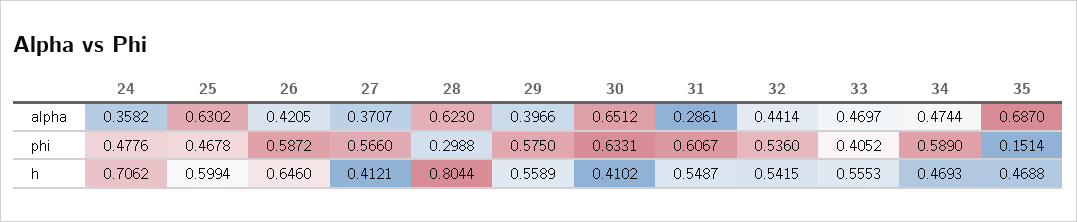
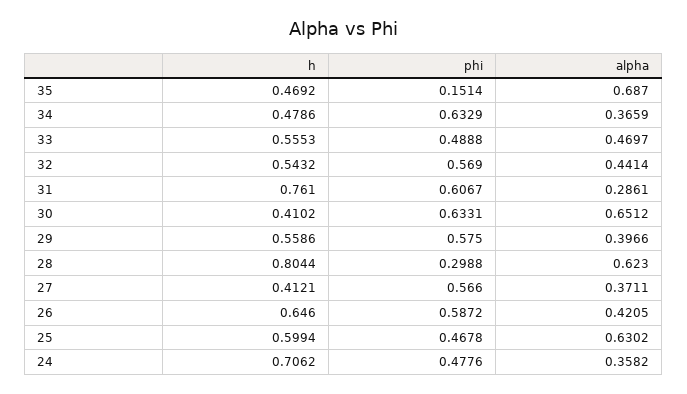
27, alpha: 0.3707 -> 0.3711
34, alpha: 0.4744 -> 0.3659
32, phi: 0.536 -> 0.569
33, phi: 0.4052 -> 0.4888
34, phi: 0.589 -> 0.6329
29, h: 0.5589 -> 0.5586
31, h: 0.5487 -> 0.761
32, h: 0.5415 -> 0.5432
34, h: 0.4693 -> 0.4786
35, h: 0.4688 -> 0.4692

